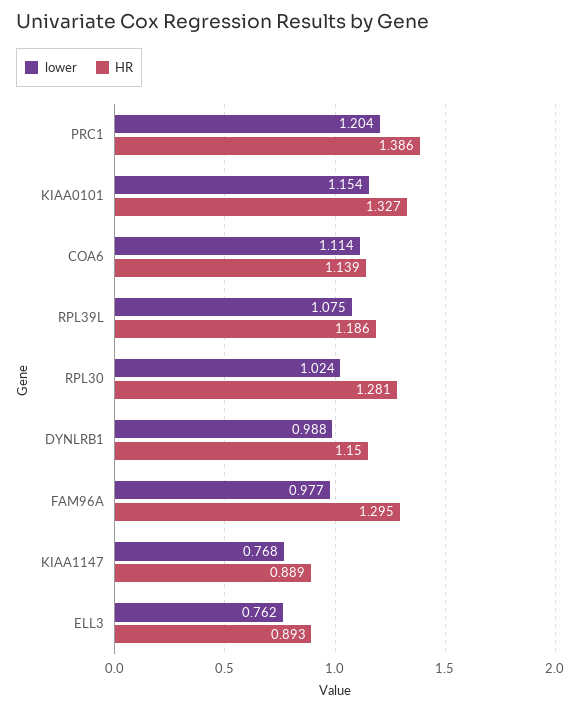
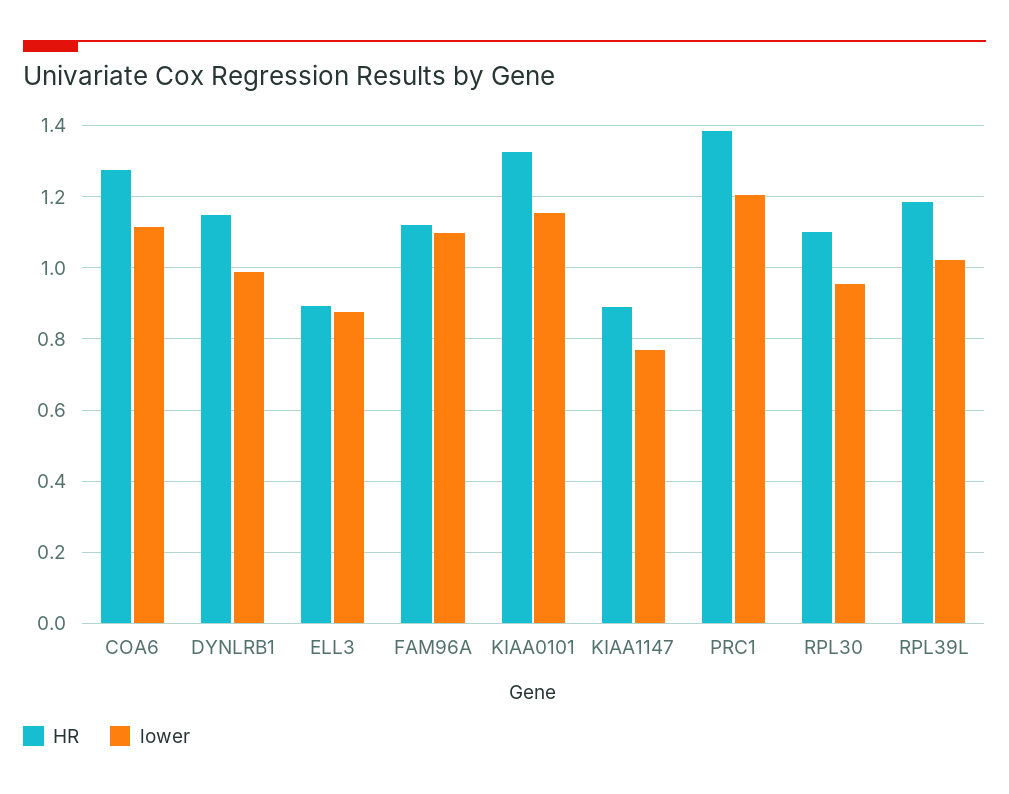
HR, COA6: 1.139 -> 1.28
lower, RPL39L: 1.075 -> 1.02
lower, RPL30: 1.024 -> 0.96
HR, RPL30: 1.281 -> 1.1
lower, FAM96A: 0.977 -> 1.1
HR, FAM96A: 1.295 -> 1.12
lower, ELL3: 0.762 -> 0.88

